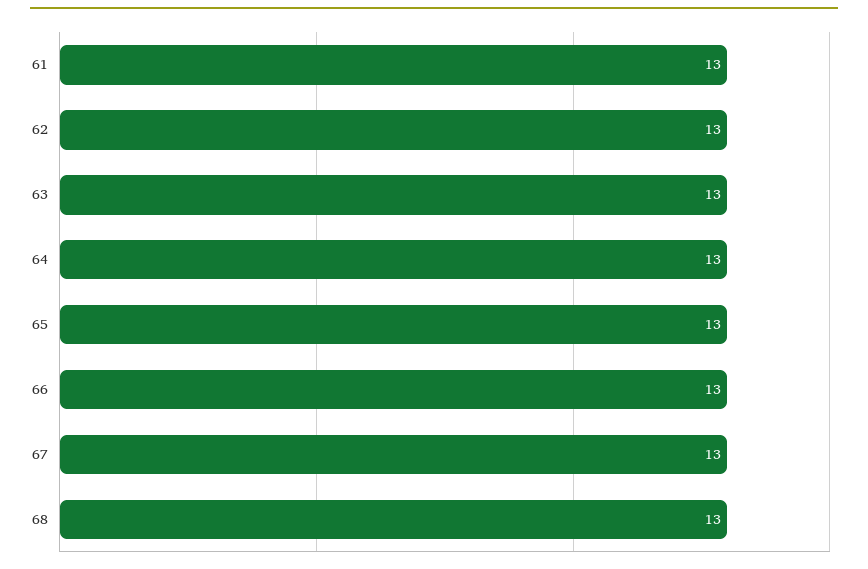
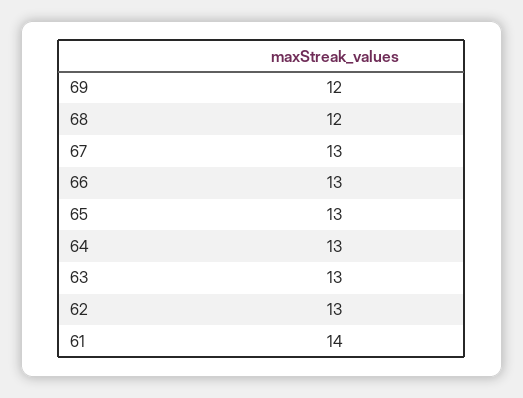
61: 13 -> 14
68: 13 -> 12
69: none -> 12

